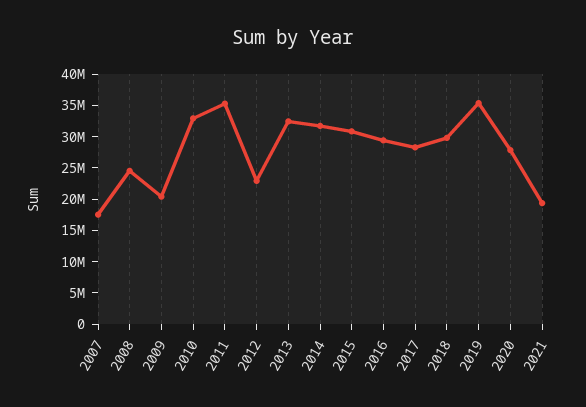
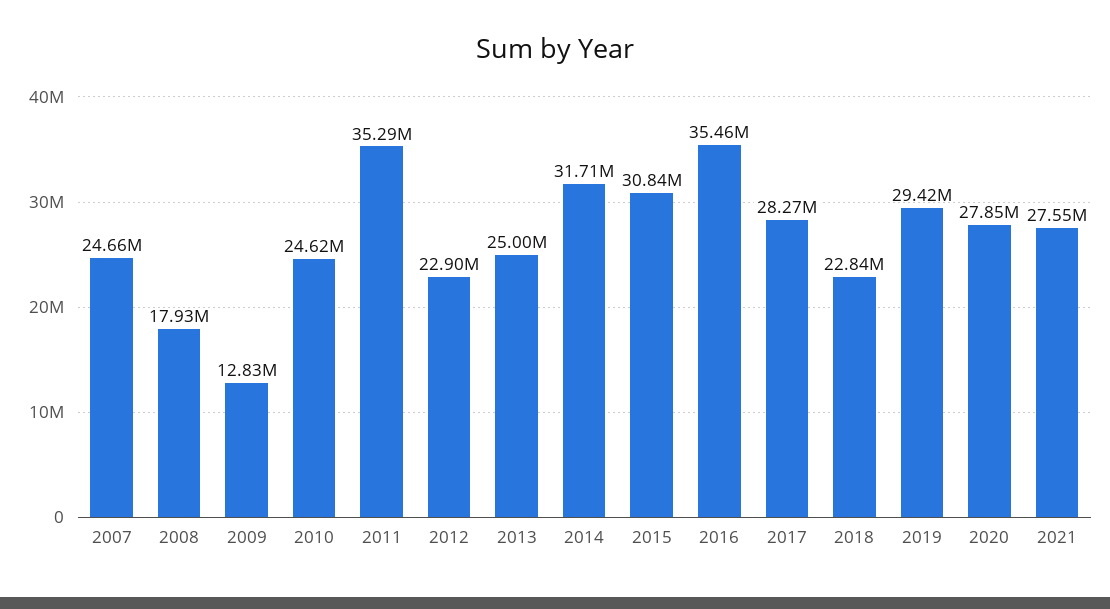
2007: 17500000 -> 24660000
2008: 25000000 -> 17930000
2009: 20000000 -> 12830000
2010: 32500000 -> 24620000
2013: 32500000 -> 25000000
2016: 30000000 -> 35460000
2018: 30000000 -> 22840000
2019: 35000000 -> 29420000
2021: 20000000 -> 27550000

